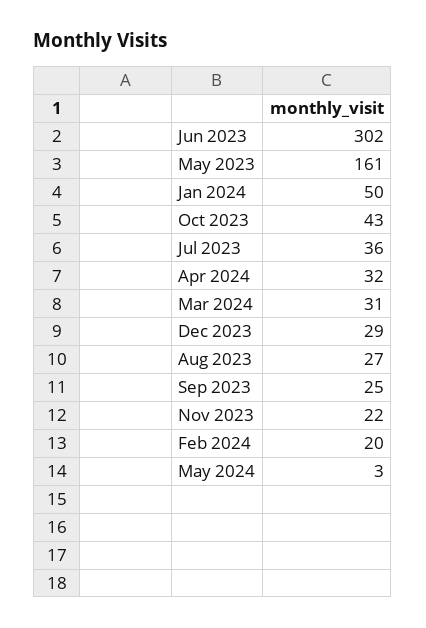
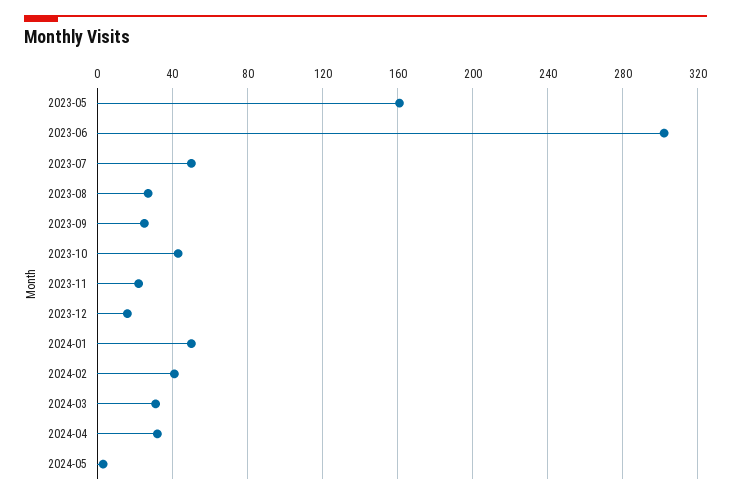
Jul 2023: 36 -> 50
Dec 2023: 29 -> 15
Feb 2024: 20 -> 40

